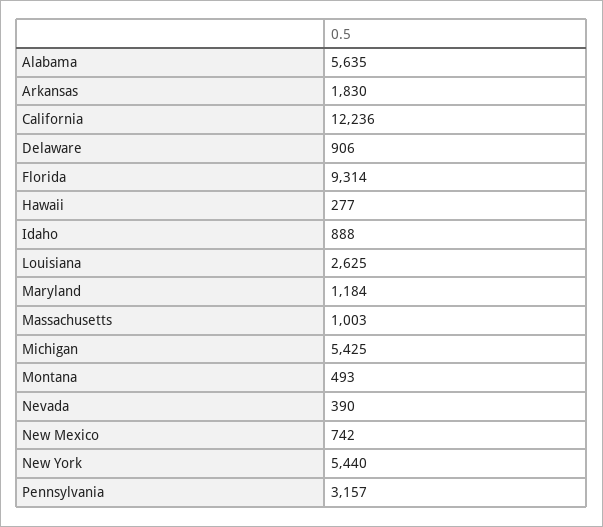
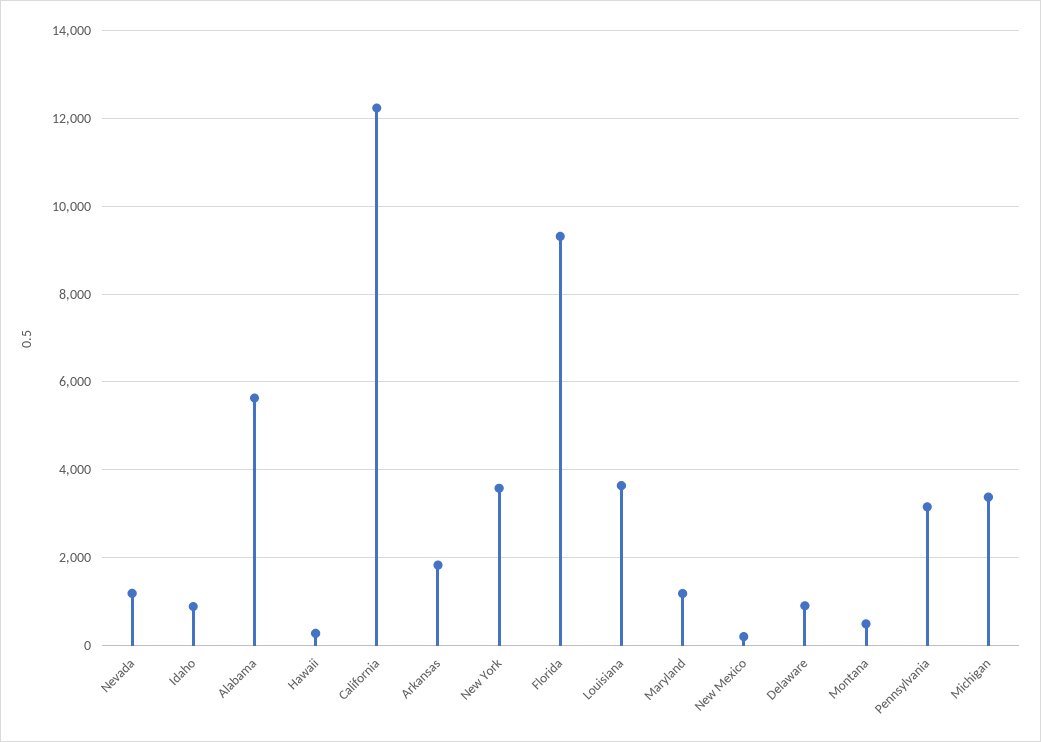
Louisiana: 2625 -> 3600
Massachusetts: 1003 -> none
Michigan: 5425 -> 3400
Nevada: 390 -> 1200
New Mexico: 742 -> 200
New York: 5440 -> 3600

